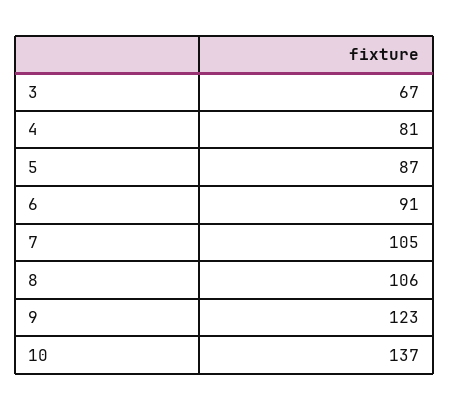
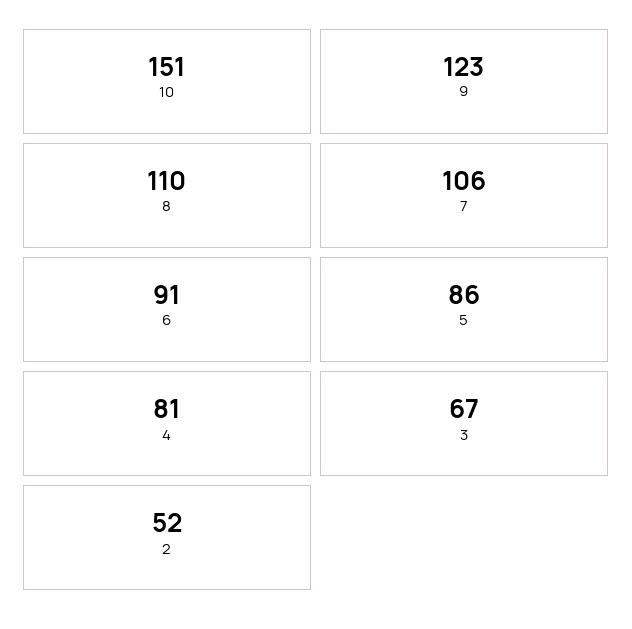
5: 87 -> 86
7: 105 -> 106
8: 106 -> 110
10: 137 -> 151
2: none -> 52

